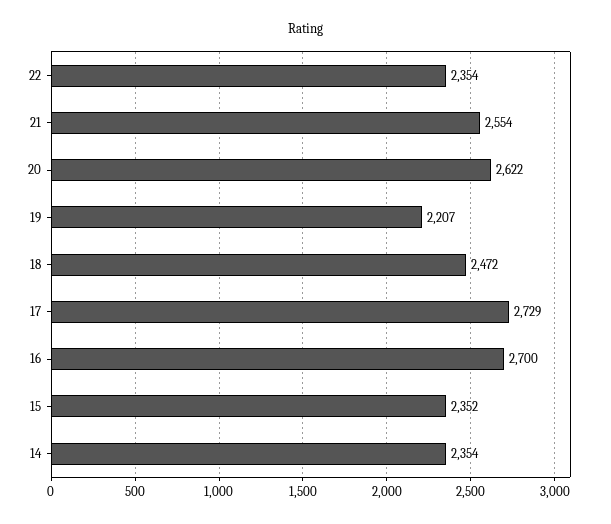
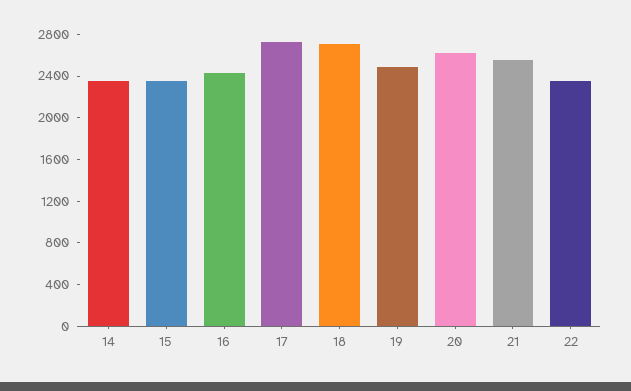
19: 2207 -> 2500
18: 2472 -> 2700
16: 2700 -> 2400

